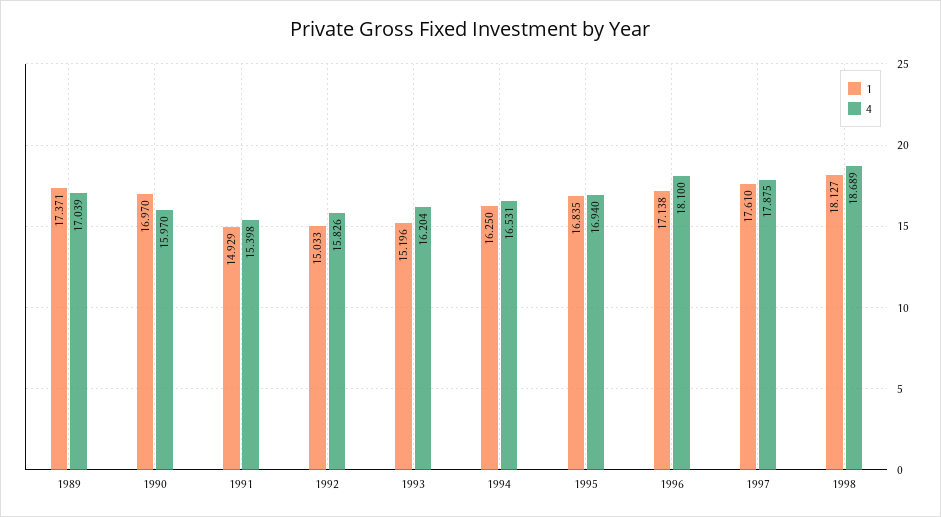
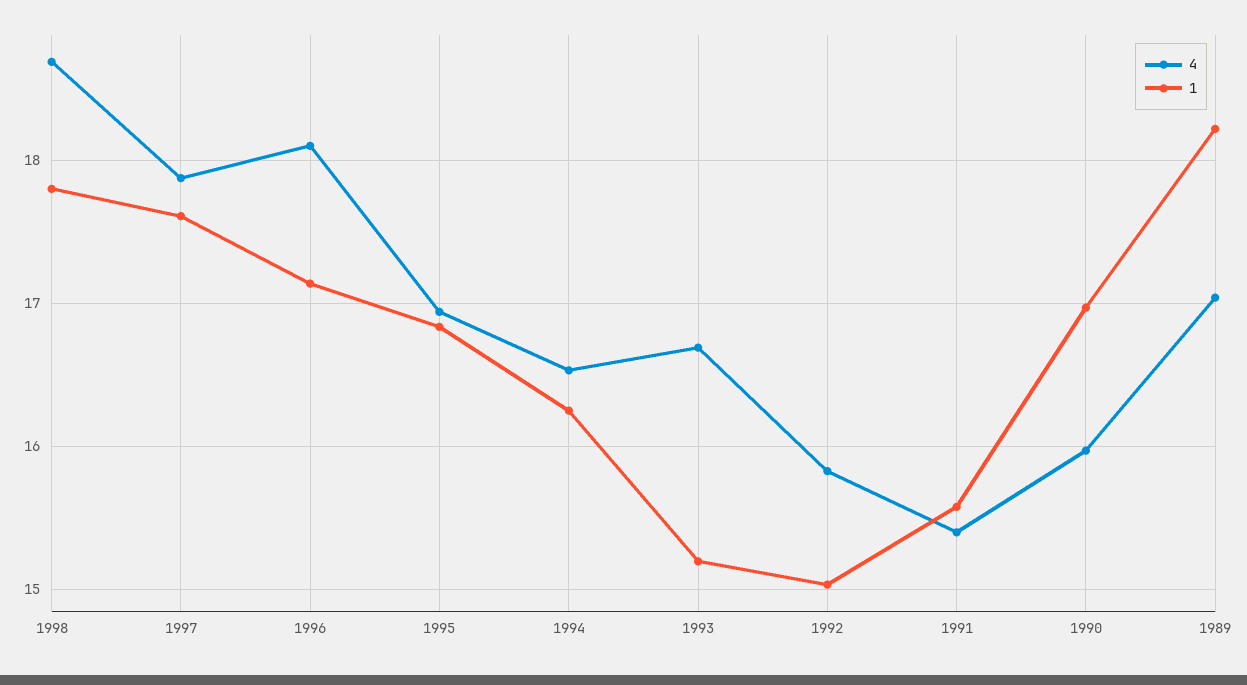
1, 1989: 17.371 -> 18.2
1, 1991: 14.929 -> 15.6
4, 1993: 16.204 -> 16.7
1, 1998: 18.127 -> 17.8

